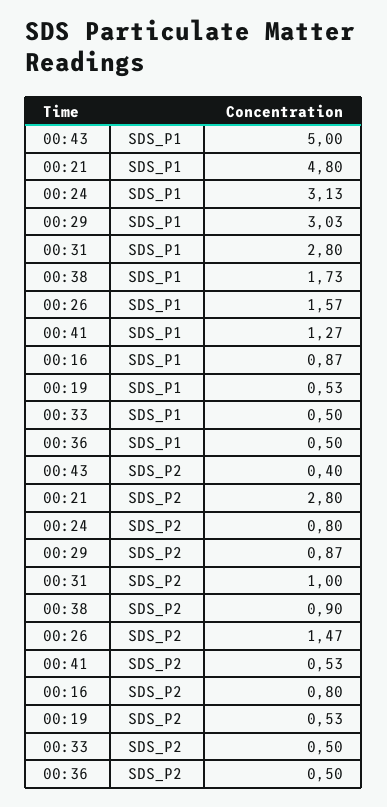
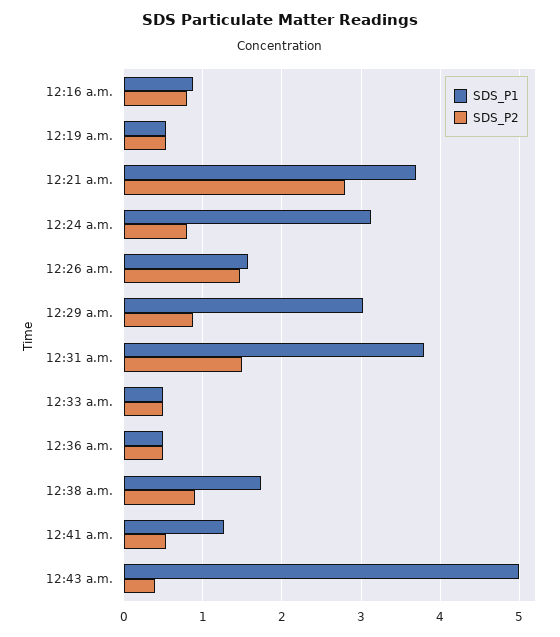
SDS_P1, 00:21: 4.8 -> 3.7
SDS_P1, 00:31: 2.8 -> 3.8
SDS_P2, 00:31: 1 -> 1.5

